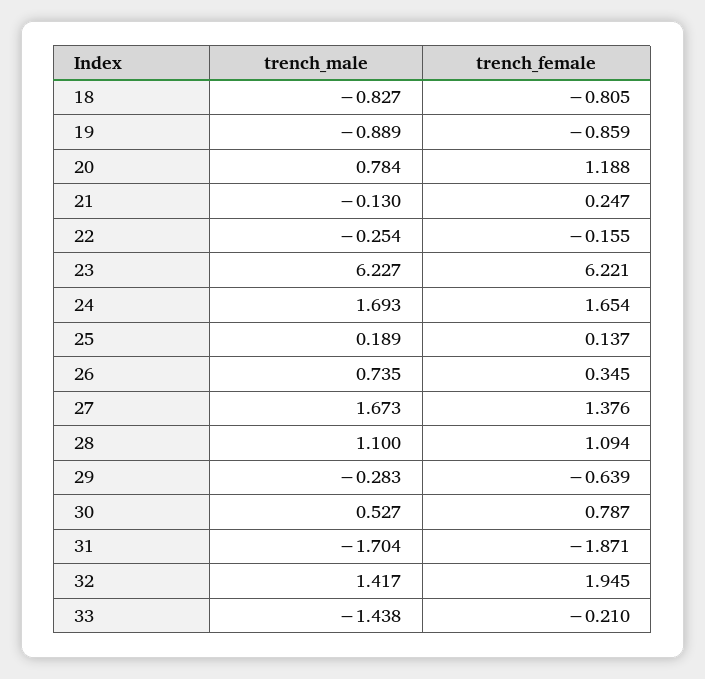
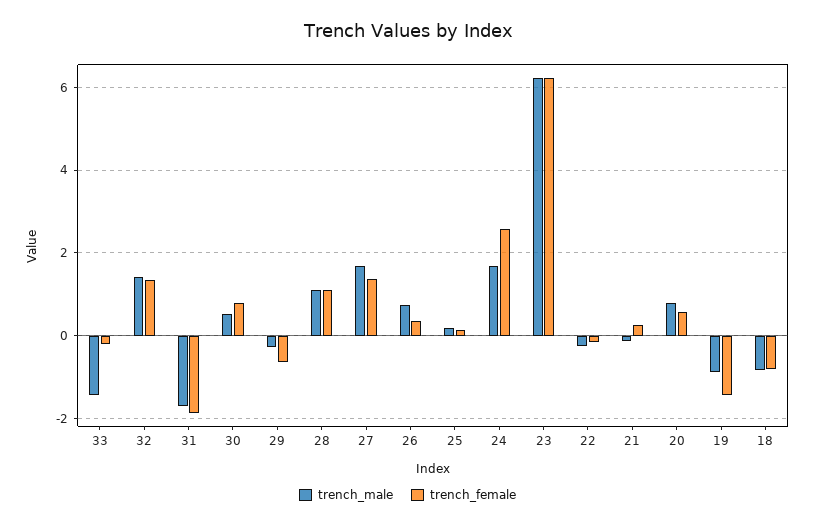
trench_female, 19: -0.859 -> -1.4
trench_female, 20: 1.188 -> 0.6
trench_female, 24: 1.654 -> 2.6
trench_female, 32: 1.945 -> 1.4

